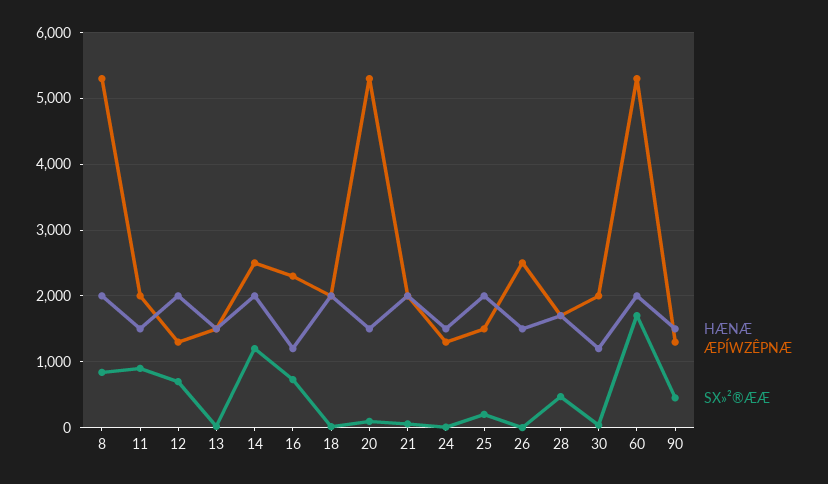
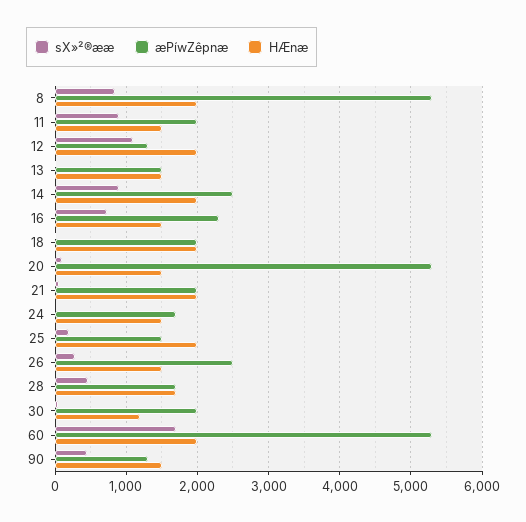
SX»²®ÆÆ, 12: 700 -> 1100
SX»²®ÆÆ, 14: 1200 -> 900
HÆNÆ, 16: 1200 -> 1500
ÆPÍWZÊPNÆ, 24: 1300 -> 1700
SX»²®ÆÆ, 26: 0 -> 300

